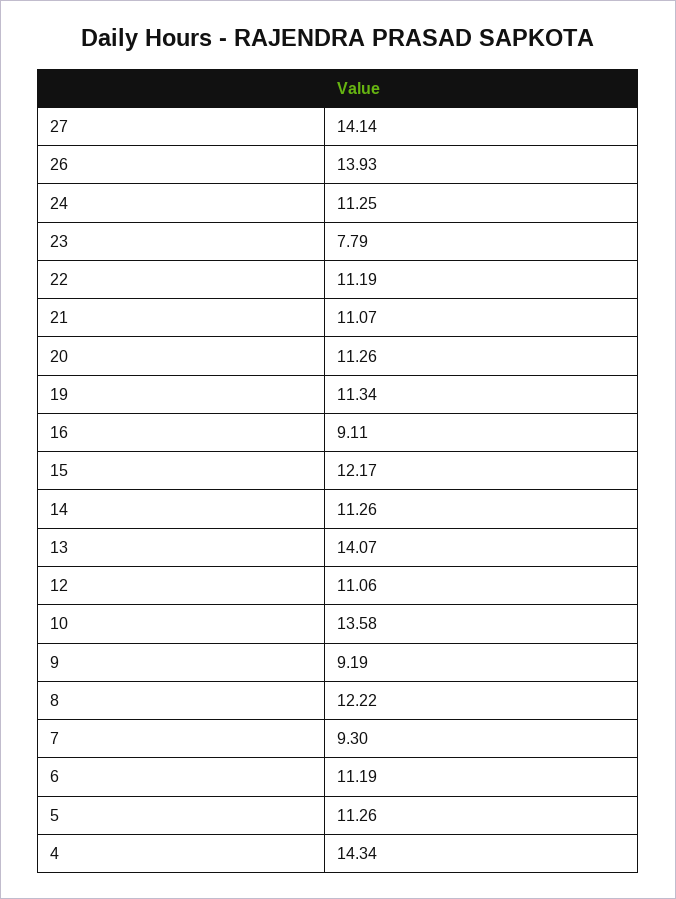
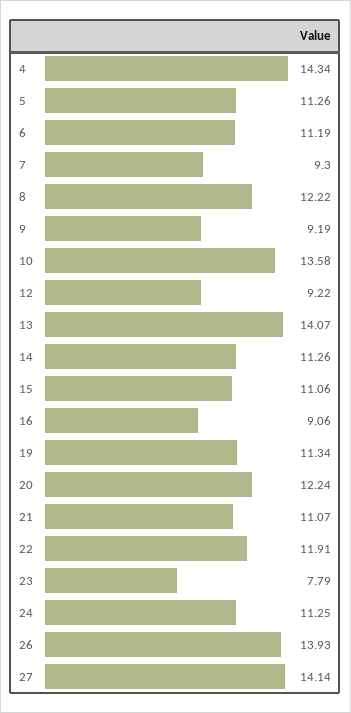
22: 11.19 -> 11.91
20: 11.26 -> 12.24
16: 9.11 -> 9.06
15: 12.17 -> 11.06
12: 11.06 -> 9.22

